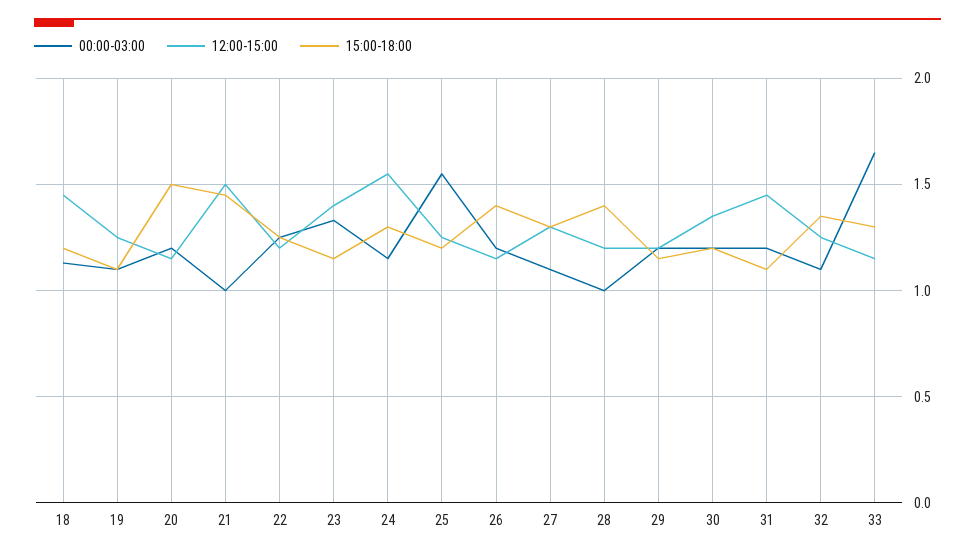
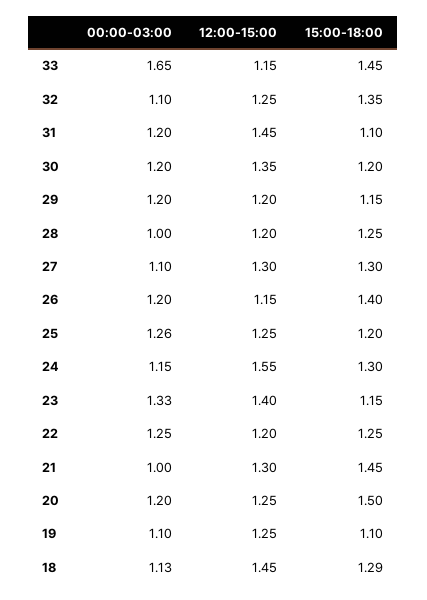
15:00-18:00, 18: 1.2 -> 1.29
12:00-15:00, 20: 1.15 -> 1.25
12:00-15:00, 21: 1.5 -> 1.3
00:00-03:00, 25: 1.55 -> 1.26
15:00-18:00, 28: 1.4 -> 1.25
15:00-18:00, 33: 1.3 -> 1.45

